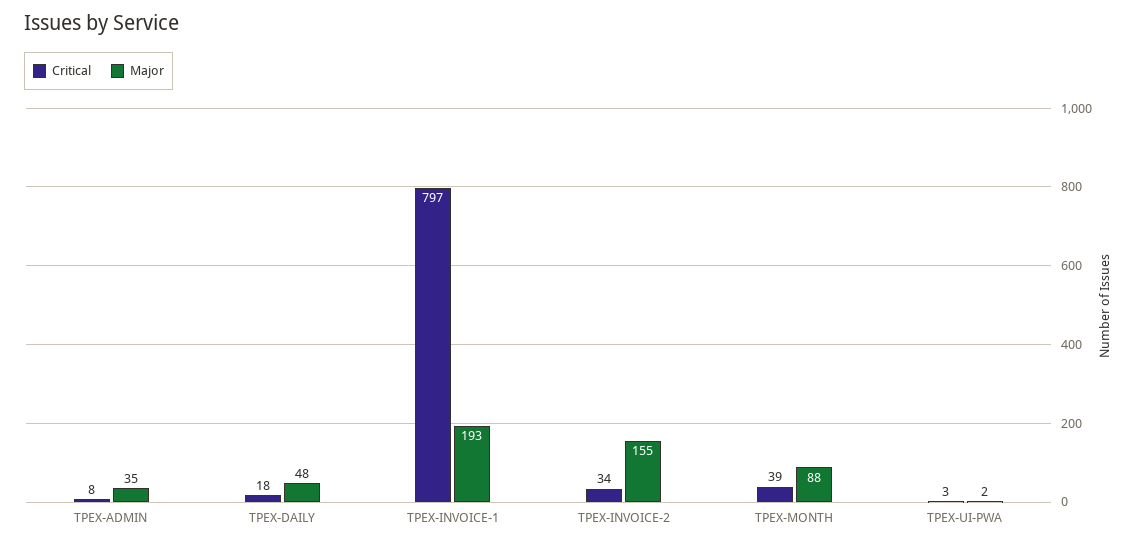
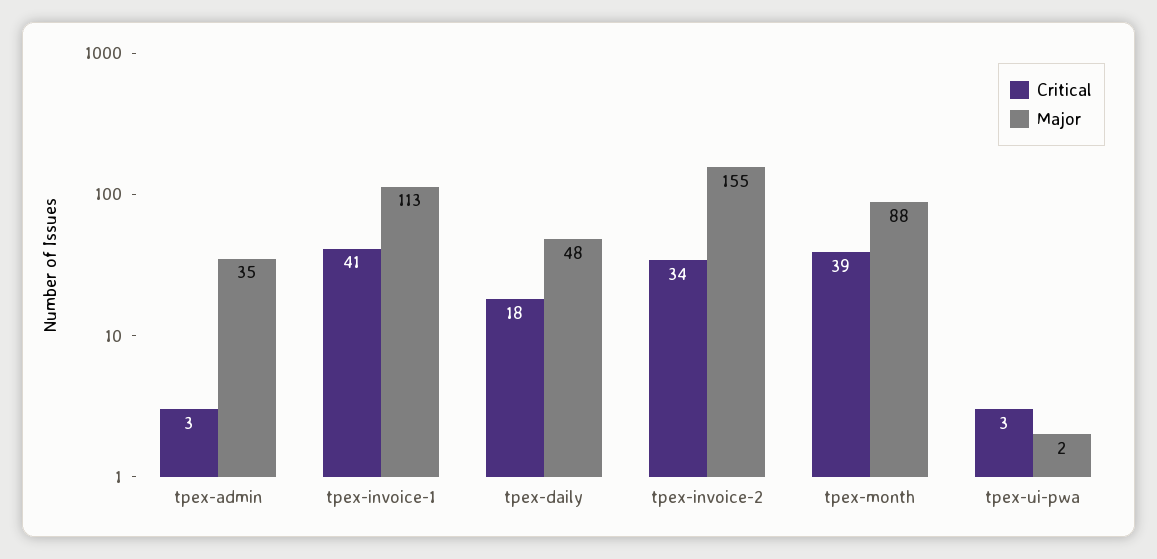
Critical, TPEX-ADMIN: 8 -> 3
Critical, TPEX-INVOICE-1: 797 -> 41
Major, TPEX-INVOICE-1: 193 -> 113

